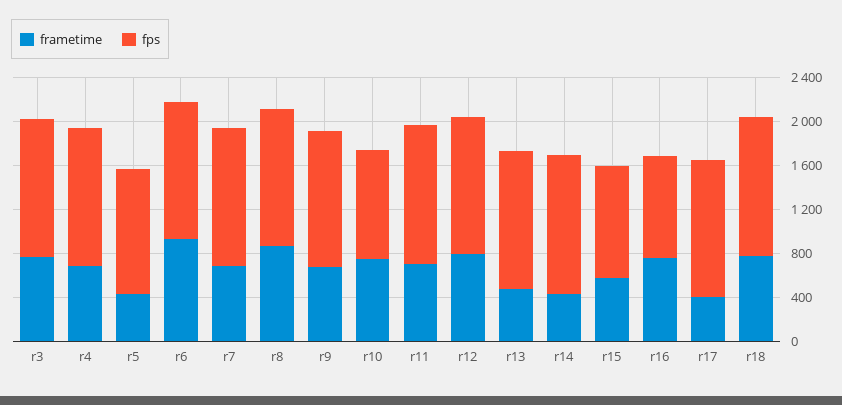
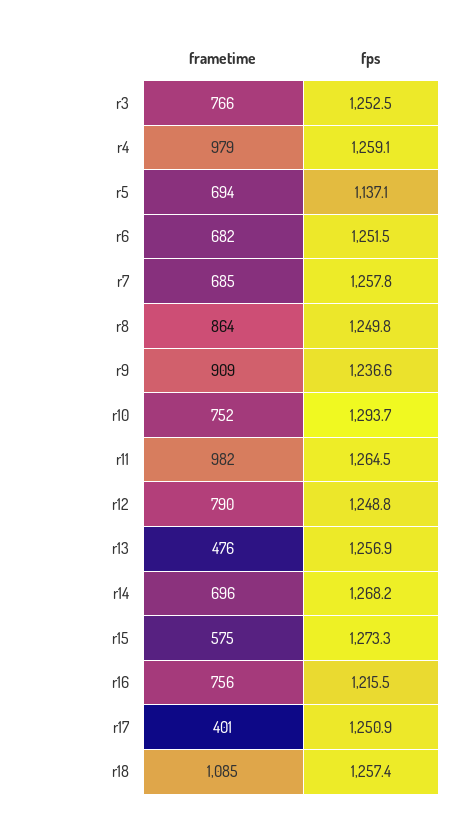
frametime, r4: 700 -> 979
frametime, r5: 400 -> 694
frametime, r6: 900 -> 682
frametime, r9: 700 -> 909
fps, r10: 1000 -> 1293.7
frametime, r11: 700 -> 982
frametime, r14: 400 -> 696
fps, r15: 1000 -> 1273.3
fps, r16: 900 -> 1215.5
frametime, r18: 800 -> 1085

